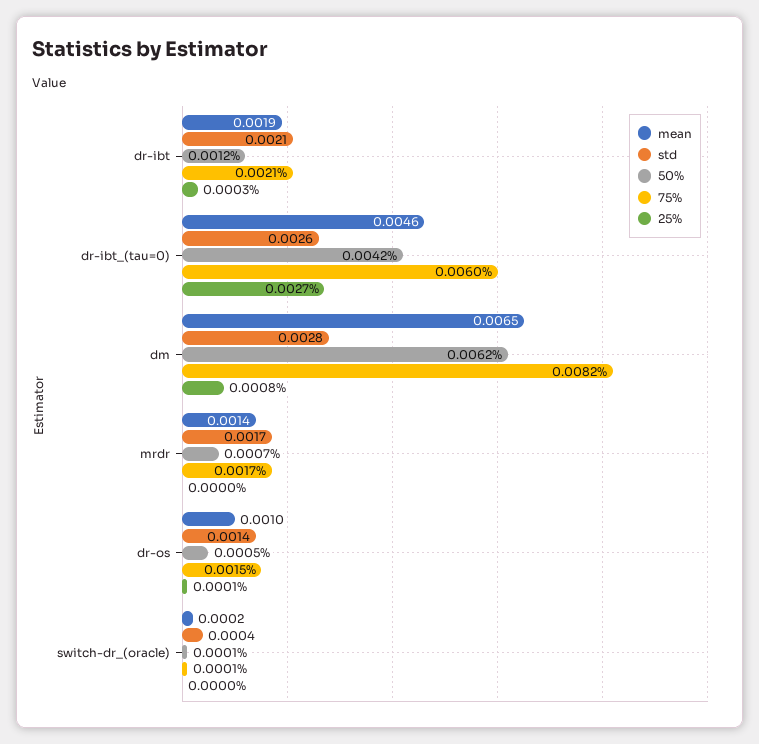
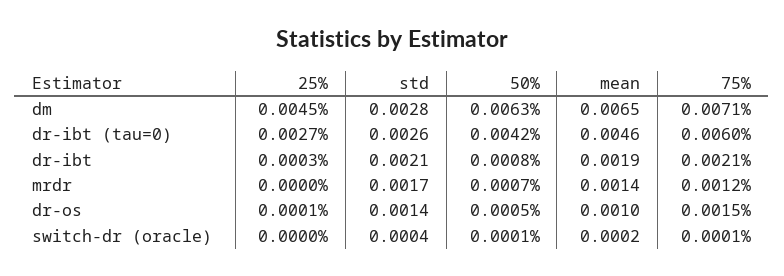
50%, dr-ibt: 0.0012 -> 0.0008
50%, dm: 0.0062 -> 0.0063
75%, dm: 0.0082 -> 0.0071
25%, dm: 0.0008 -> 0.0045
75%, mrdr: 0.0017 -> 0.0012

